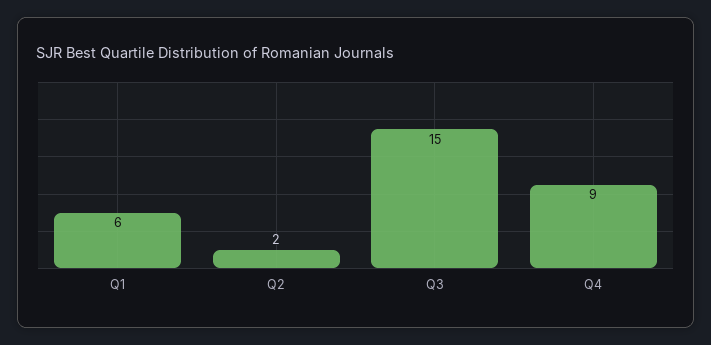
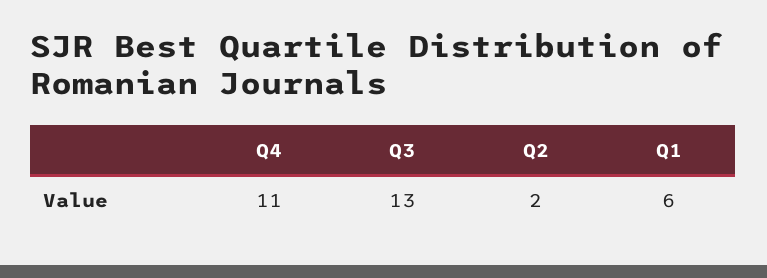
Q3: 15 -> 13
Q4: 9 -> 11

